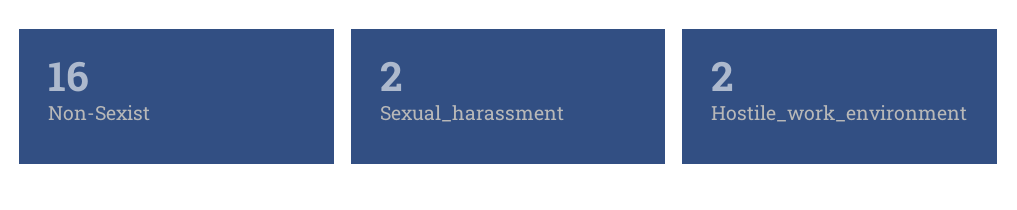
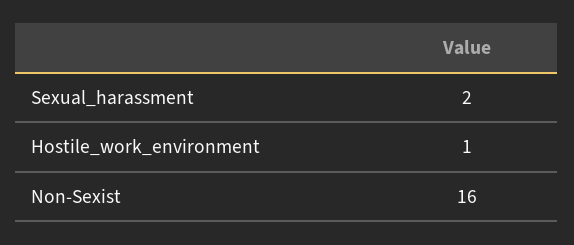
Hostile_work_environment: 2 -> 1

